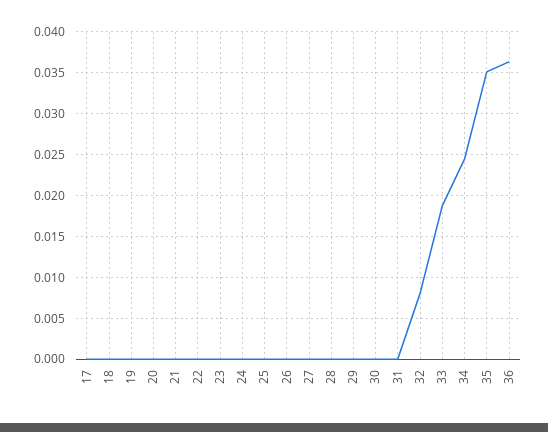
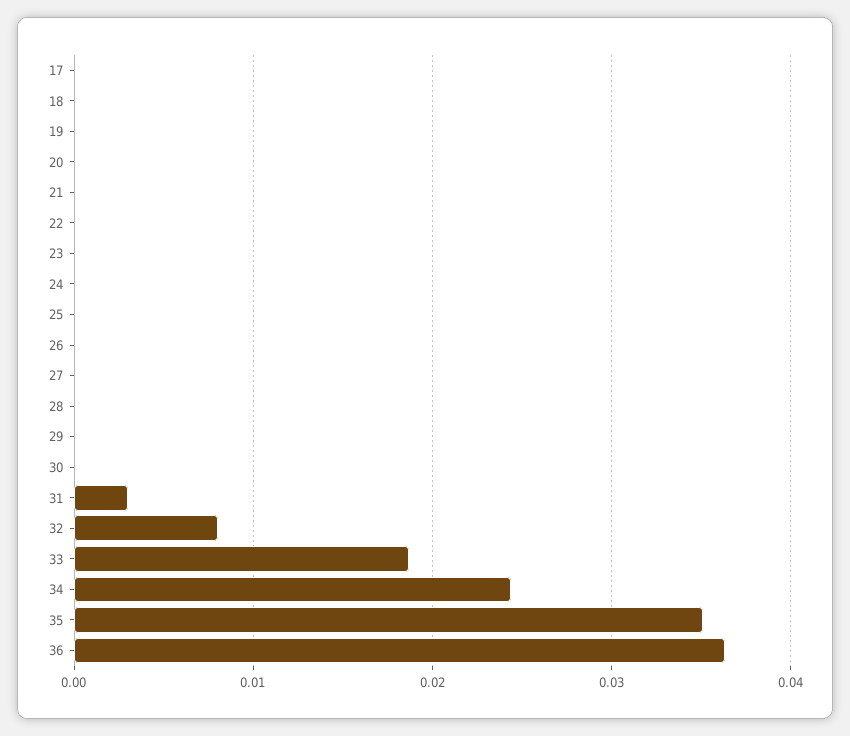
31: 0 -> 0.003

